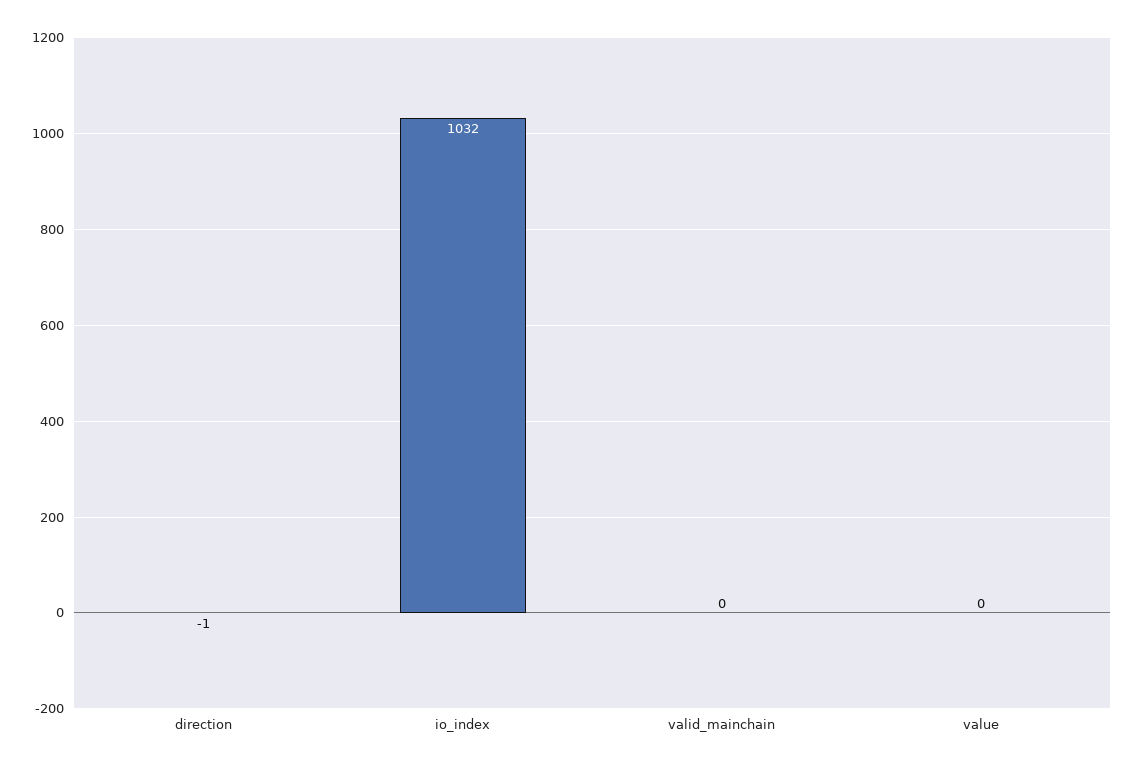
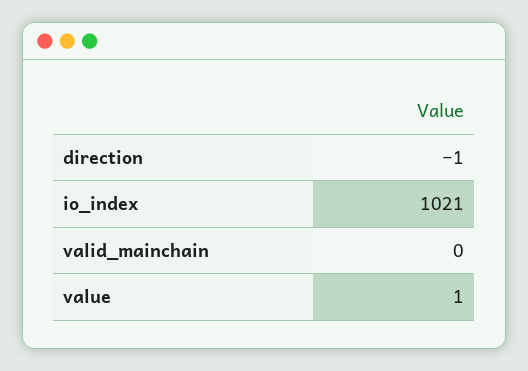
io_index: 1032 -> 1021
value: 0 -> 1

